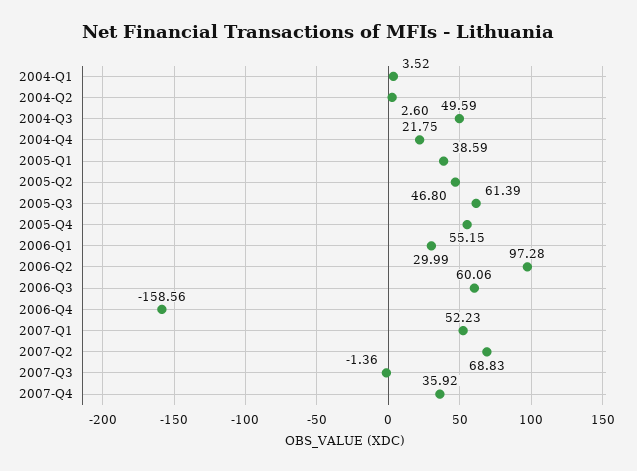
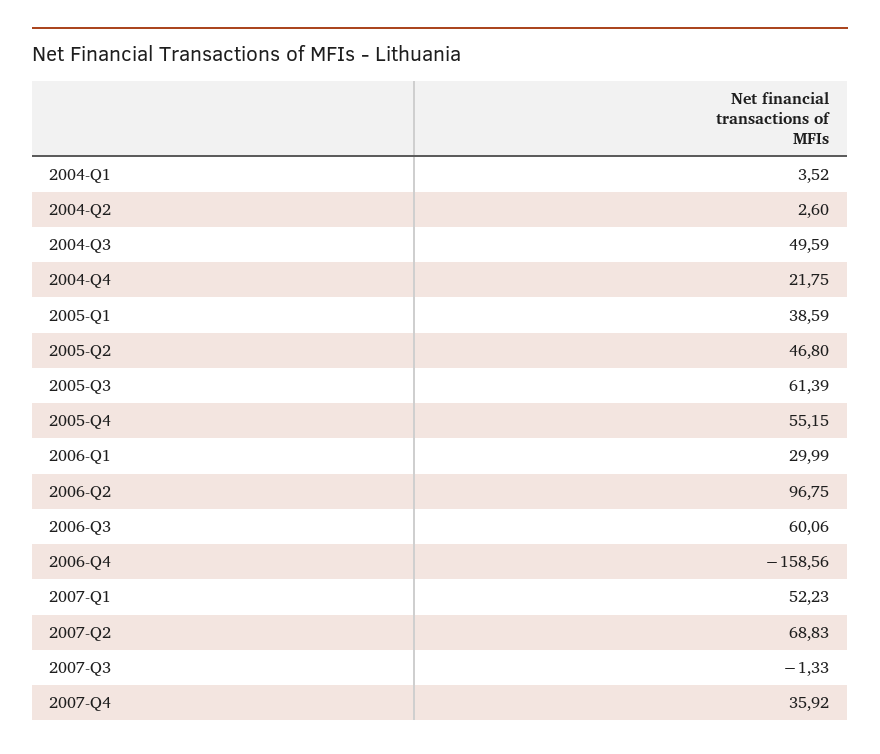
2006-Q2: 97.28 -> 96.75
2007-Q3: -1.36 -> -1.33

